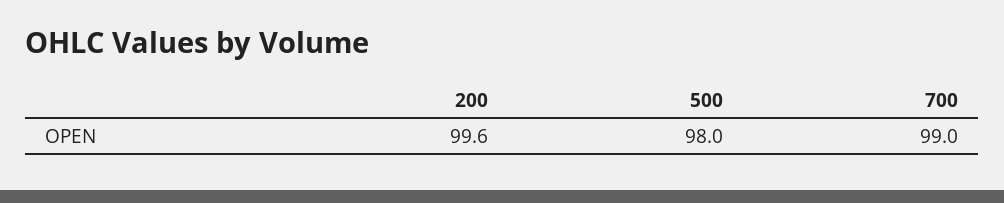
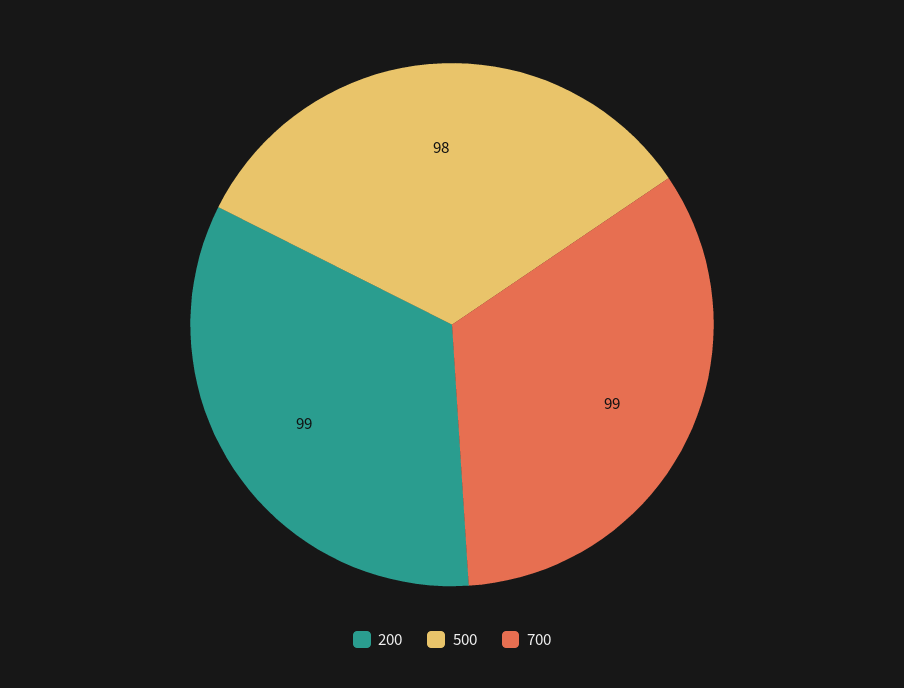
200: 99.6 -> 99

